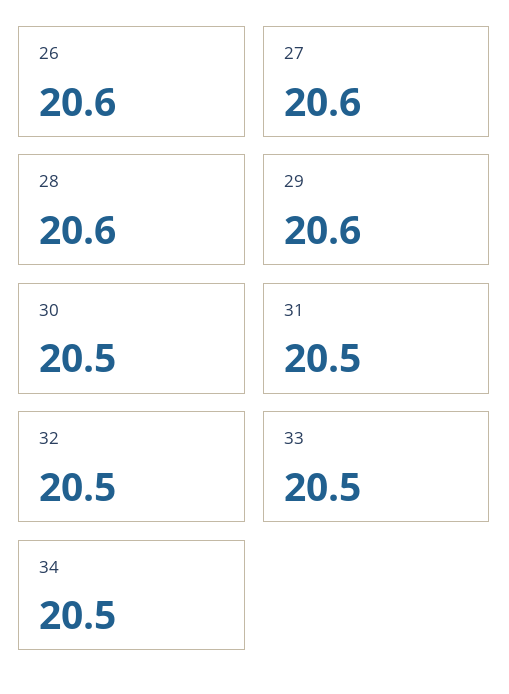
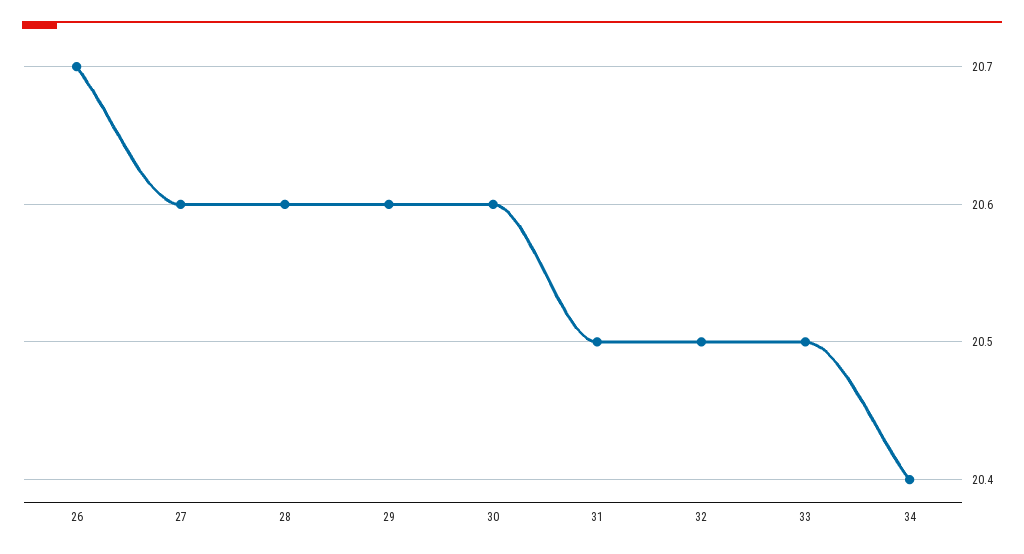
26: 20.6 -> 20.7
30: 20.5 -> 20.6
34: 20.5 -> 20.4

